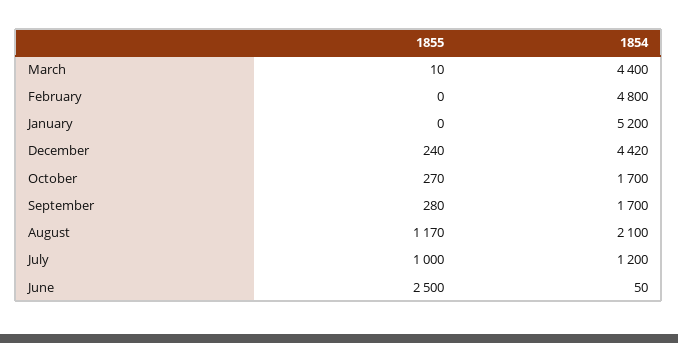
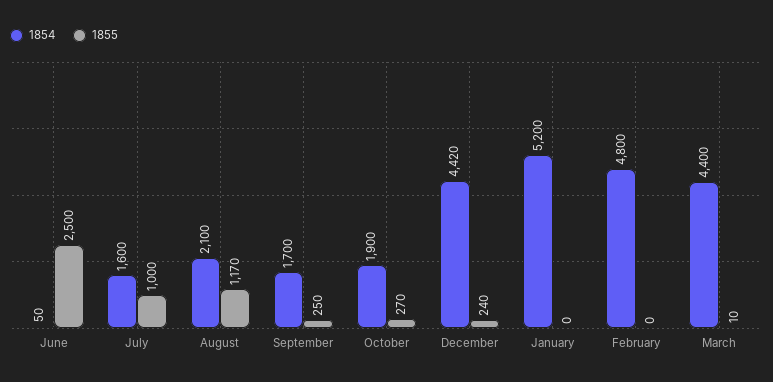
1854, October: 1700 -> 1900
1855, September: 280 -> 250
1854, July: 1200 -> 1600

